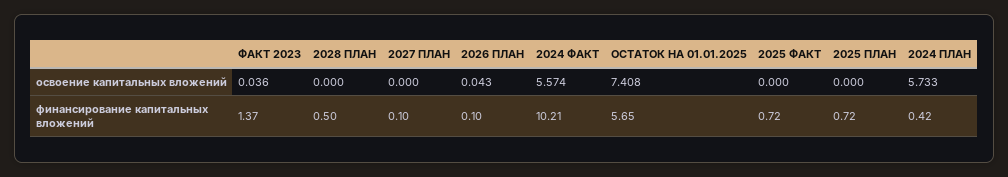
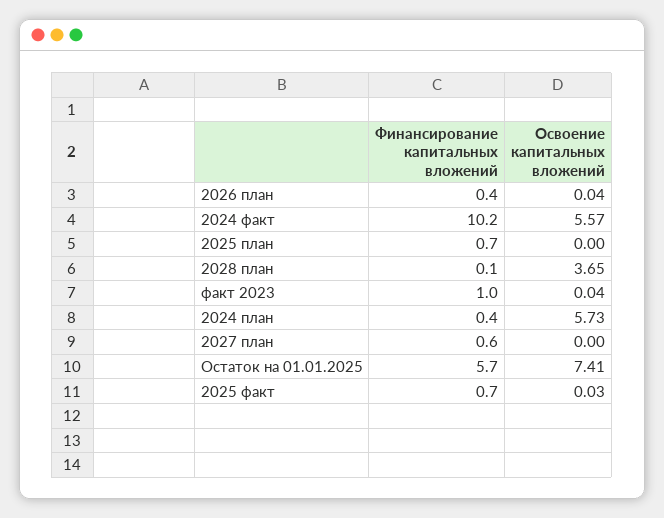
2028 ПЛАН, освоение капитальных вложений: 0 -> 3.65
2025 ФАКТ, освоение капитальных вложений: 0 -> 0.03
ФАКТ 2023, финансирование капитальных вложений: 1.37 -> 1
2028 ПЛАН, финансирование капитальных вложений: 0.5 -> 0.1
2027 ПЛАН, финансирование капитальных вложений: 0.1 -> 0.6
2026 ПЛАН, финансирование капитальных вложений: 0.1 -> 0.4

